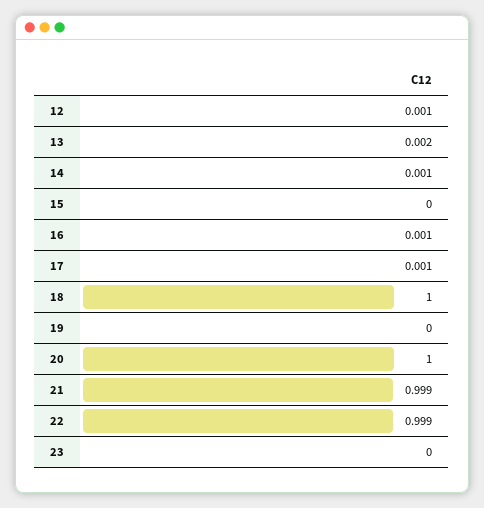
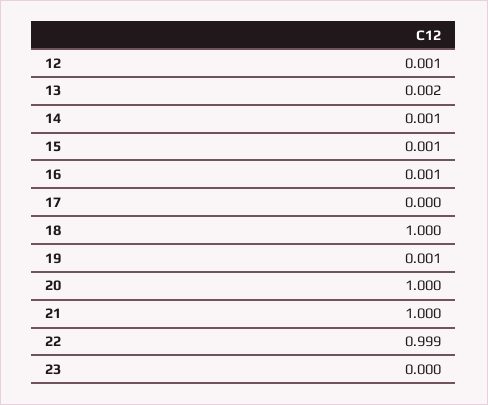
15: 0 -> 0.001
17: 0.001 -> 0
19: 0 -> 0.001
21: 0.999 -> 1

